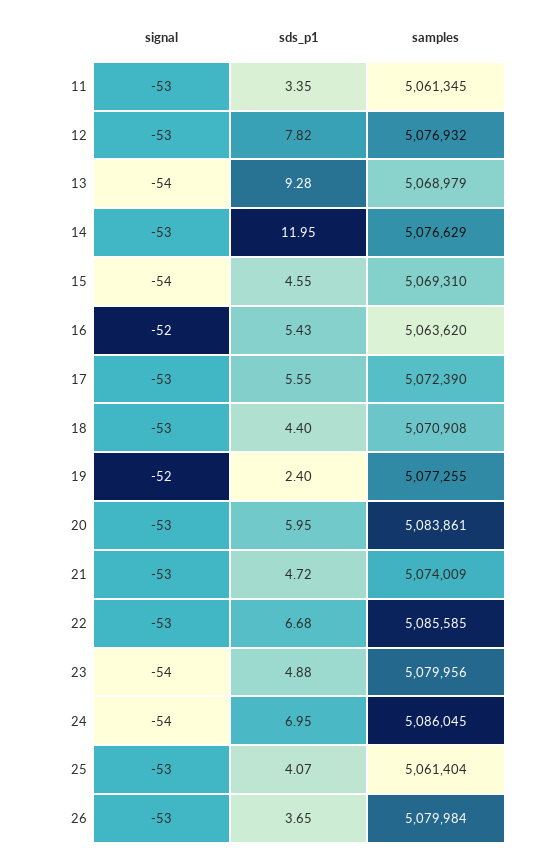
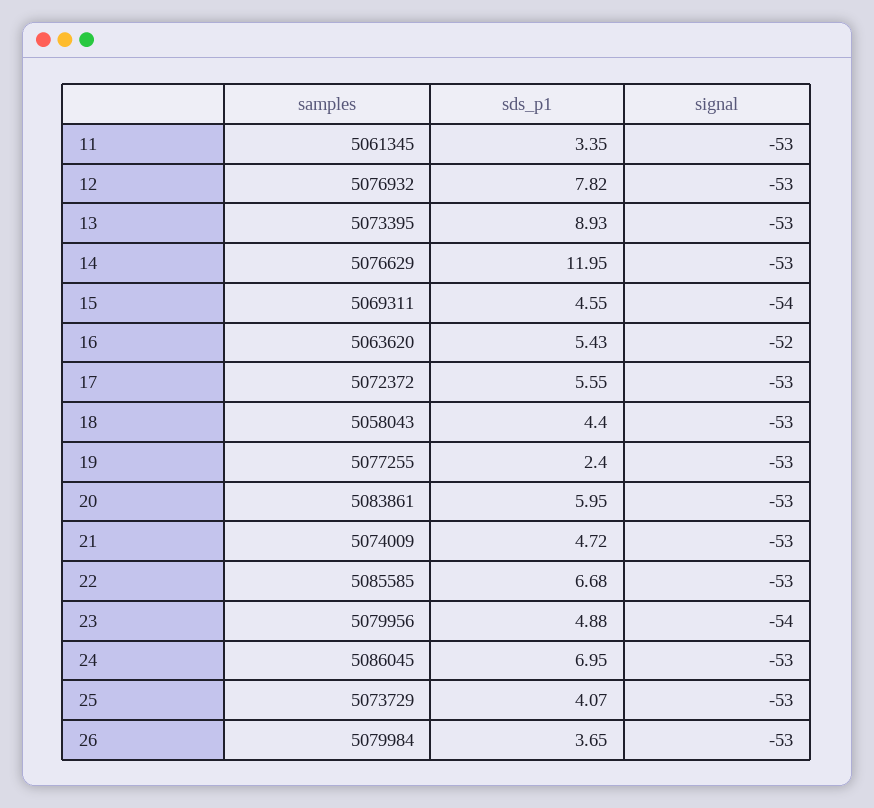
signal, 13: -54 -> -53
sds_p1, 13: 9.28 -> 8.93
samples, 13: 5068979 -> 5073395
samples, 15: 5069310 -> 5069311
samples, 17: 5072390 -> 5072372
samples, 18: 5070908 -> 5058043
signal, 19: -52 -> -53
signal, 24: -54 -> -53
samples, 25: 5061404 -> 5073729

